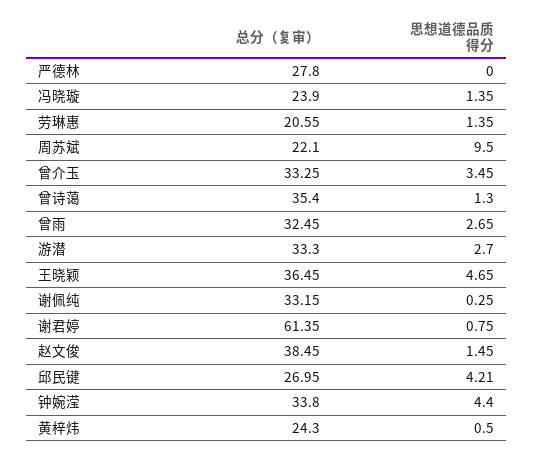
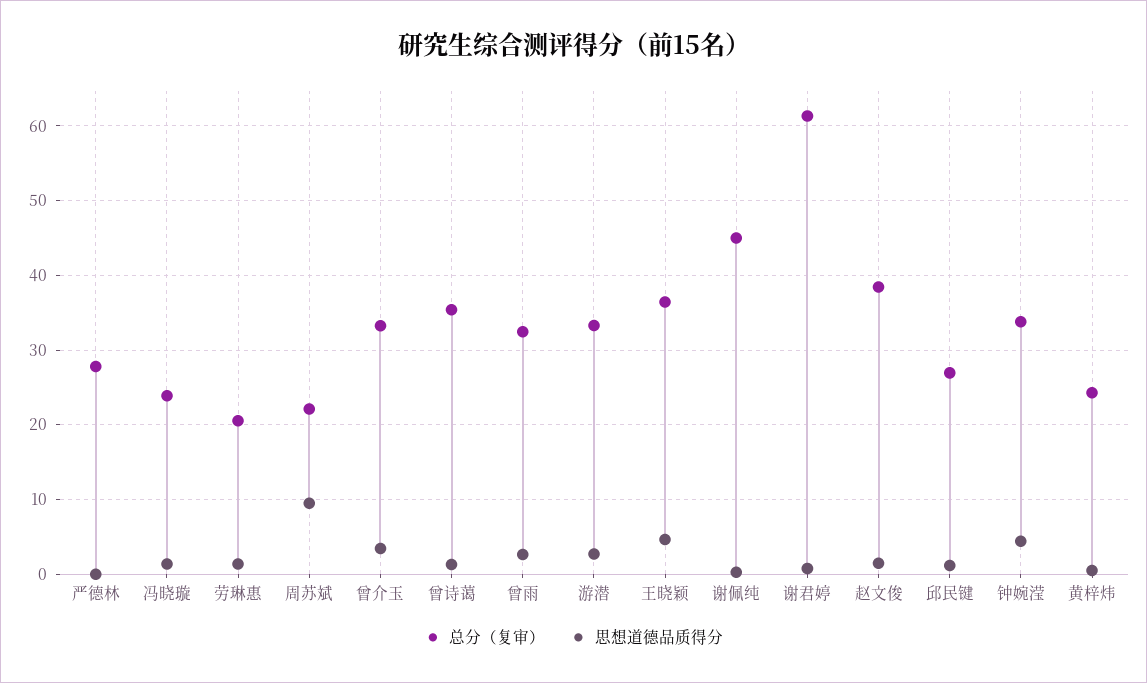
总分（复审）, 谢佩纯: 33.15 -> 45
思想道德品质得分, 邱民键: 4.21 -> 1

